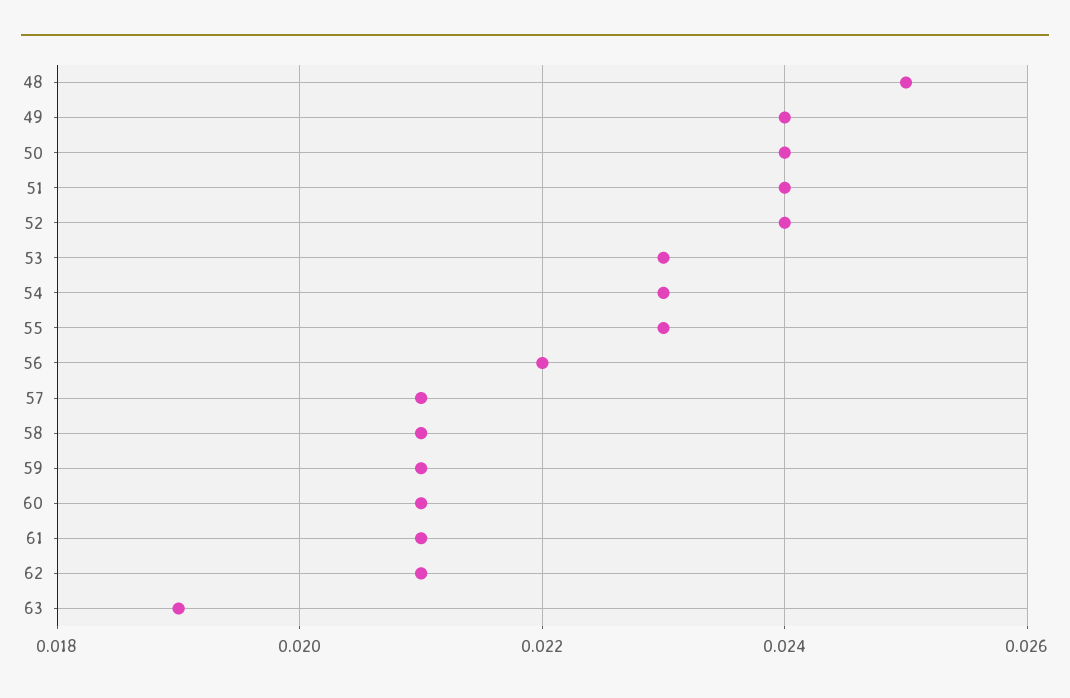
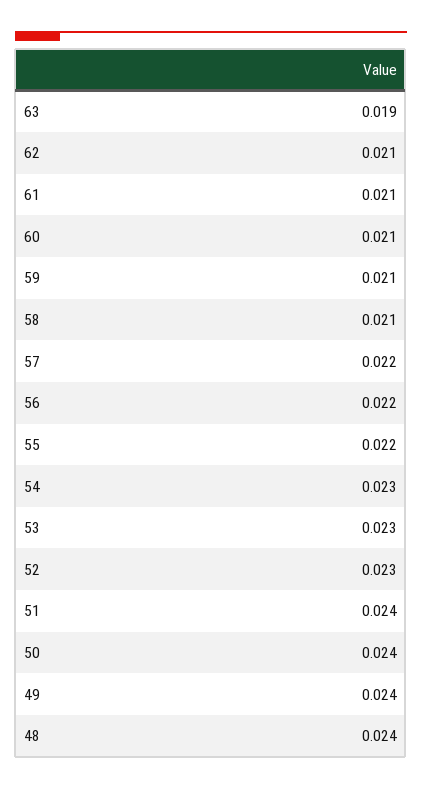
48: 0.025 -> 0.024
52: 0.024 -> 0.023
55: 0.023 -> 0.022
57: 0.021 -> 0.022

